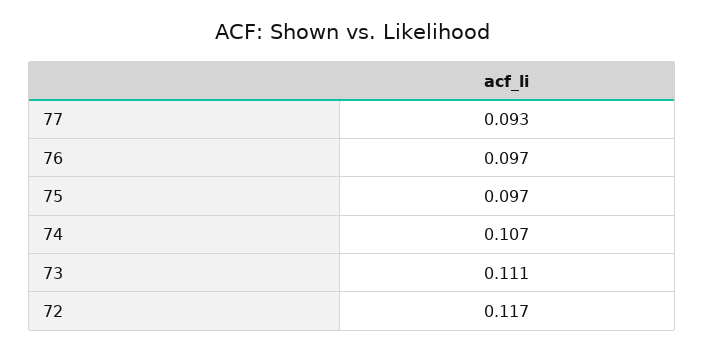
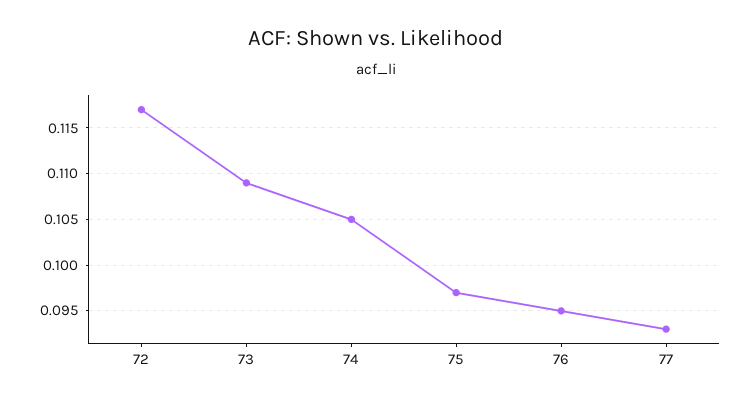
76: 0.097 -> 0.095
74: 0.107 -> 0.105
73: 0.111 -> 0.109

